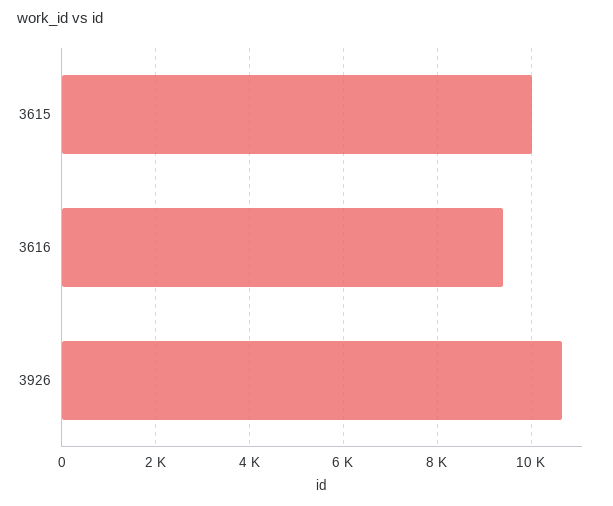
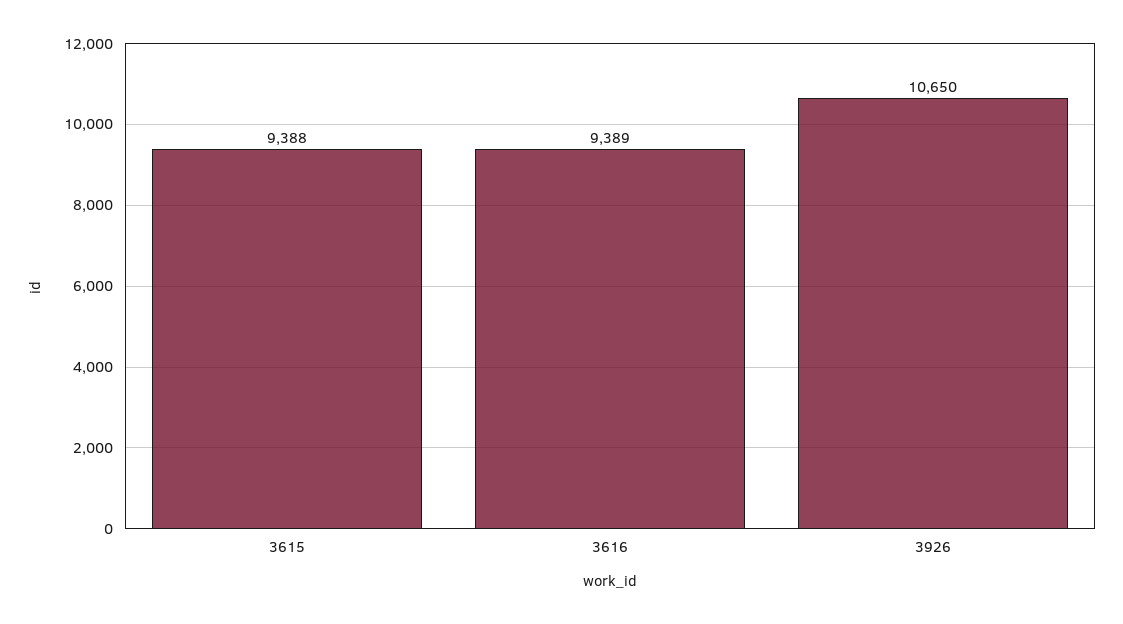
3615: 10000 -> 9388

